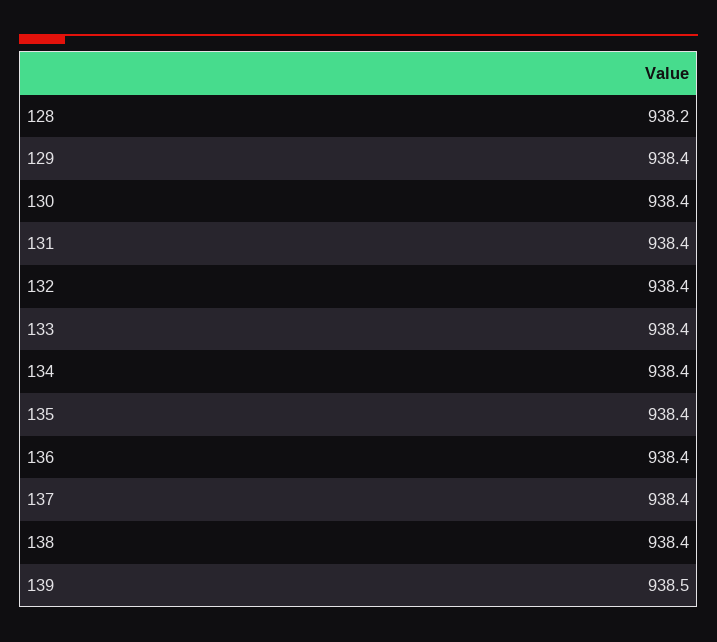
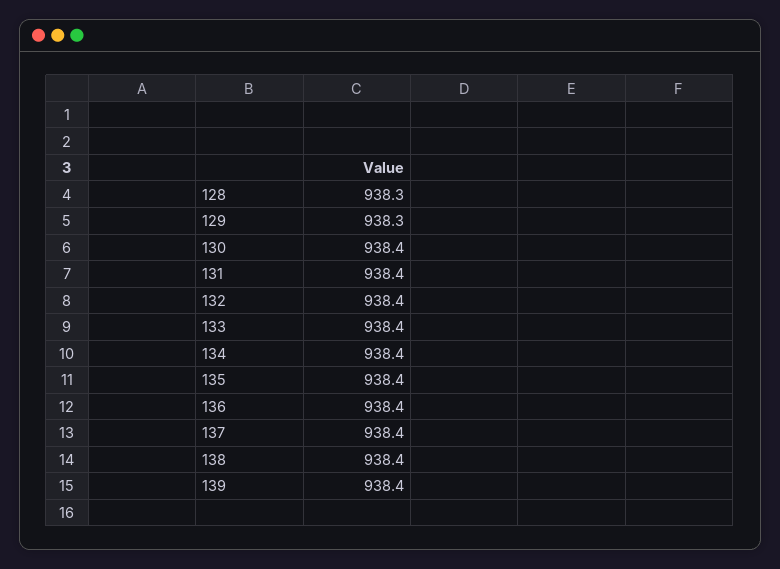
128: 938.2 -> 938.3
129: 938.4 -> 938.3
139: 938.5 -> 938.4

